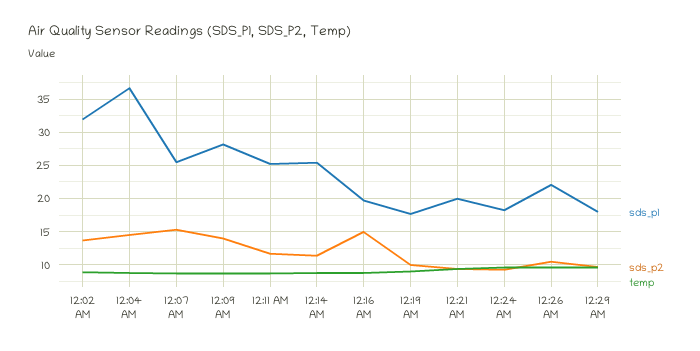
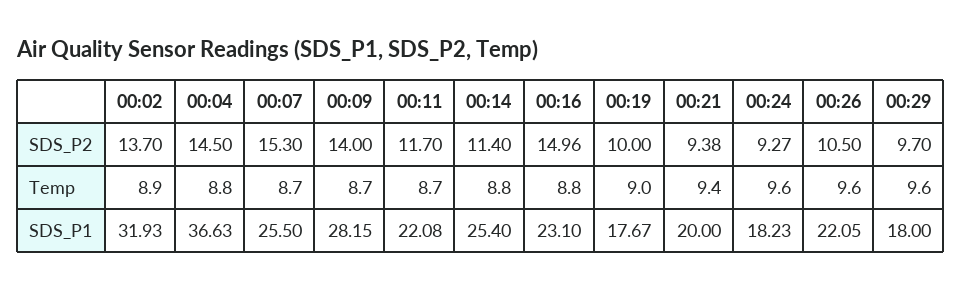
sds_p1, 12:11 AM: 25 -> 22.08
sds_p1, 12:16 AM: 20 -> 23.1

